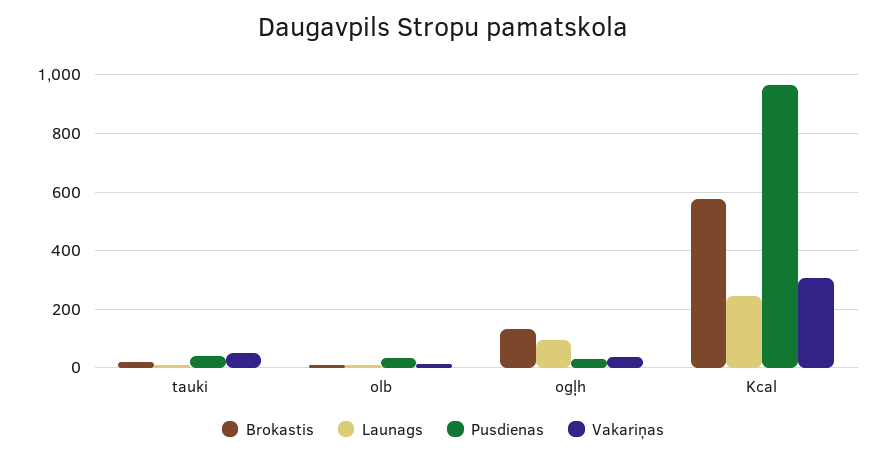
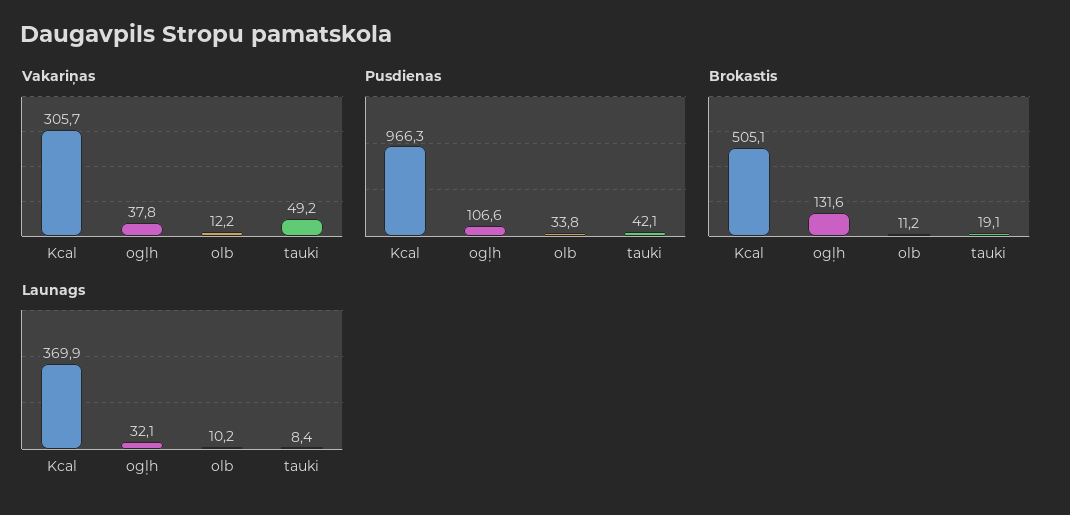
Launags, ogļh: 100 -> 32.1
Pusdienas, ogļh: 25 -> 106.6
Brokastis, Kcal: 575 -> 505.1
Launags, Kcal: 250 -> 369.9

